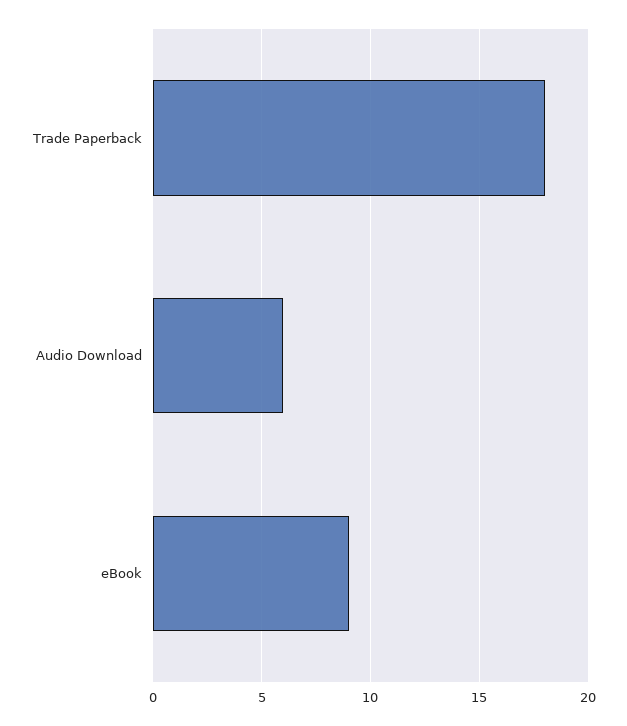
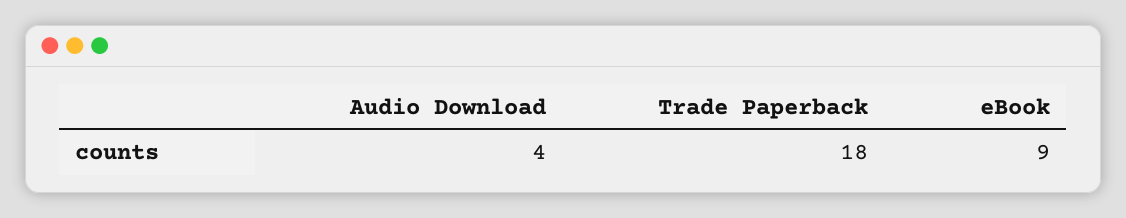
Audio Download: 6 -> 4

